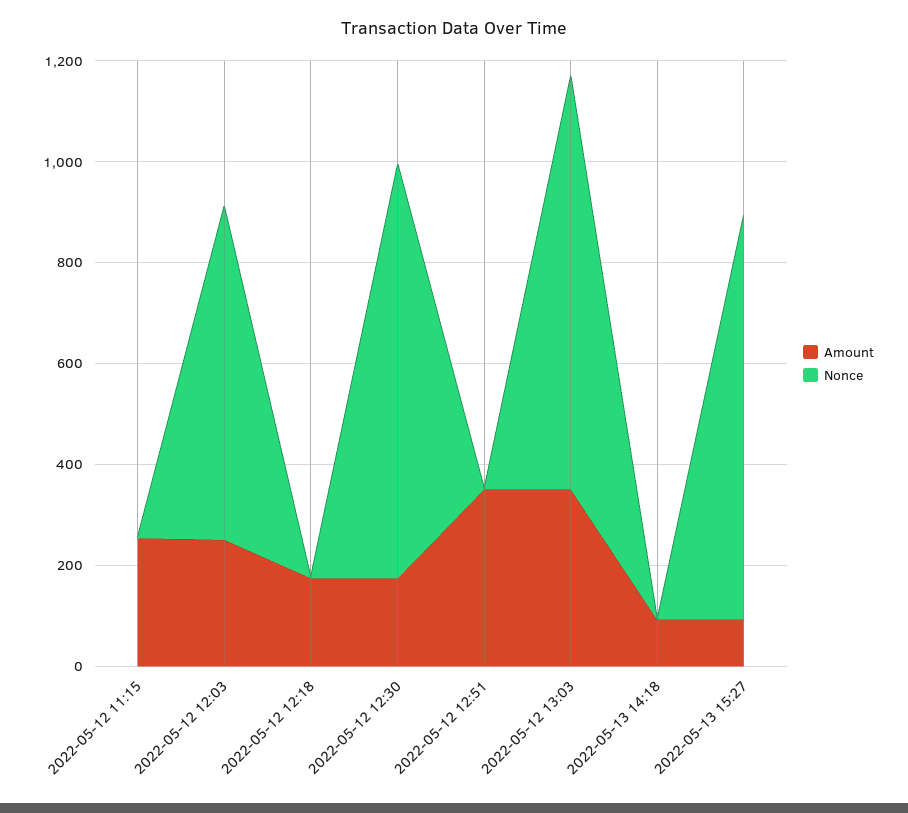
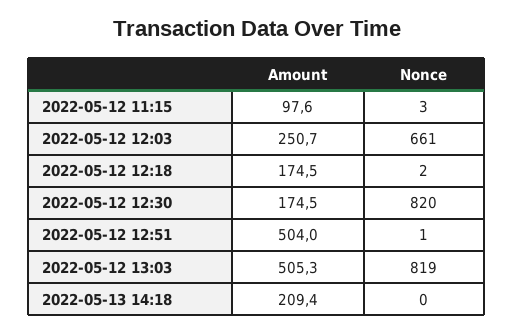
Amount, 2022-05-12 11:15: 250 -> 97.6
Amount, 2022-05-12 12:51: 350 -> 504
Amount, 2022-05-12 13:03: 350 -> 505.3
Amount, 2022-05-13 14:18: 100 -> 209.4
Amount, 2022-05-13 15:27: 100 -> none
Nonce, 2022-05-13 15:27: 800 -> none

